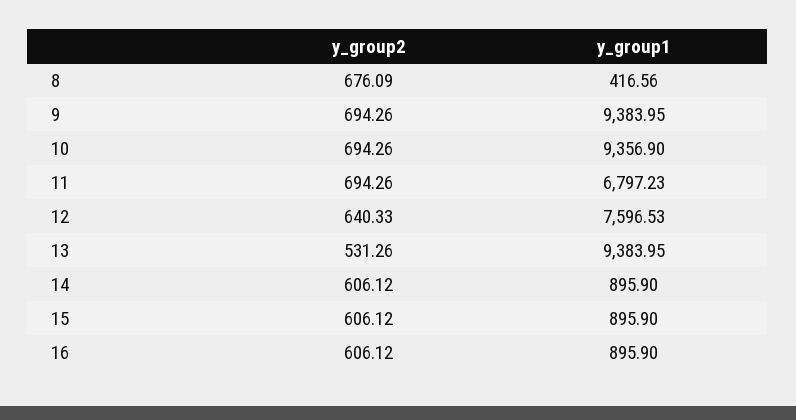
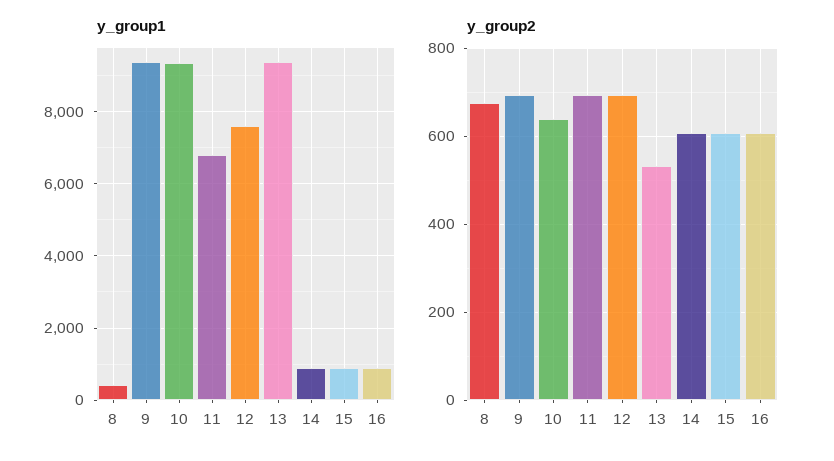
y_group2, 10: 694.26 -> 640
y_group2, 12: 640.33 -> 700

